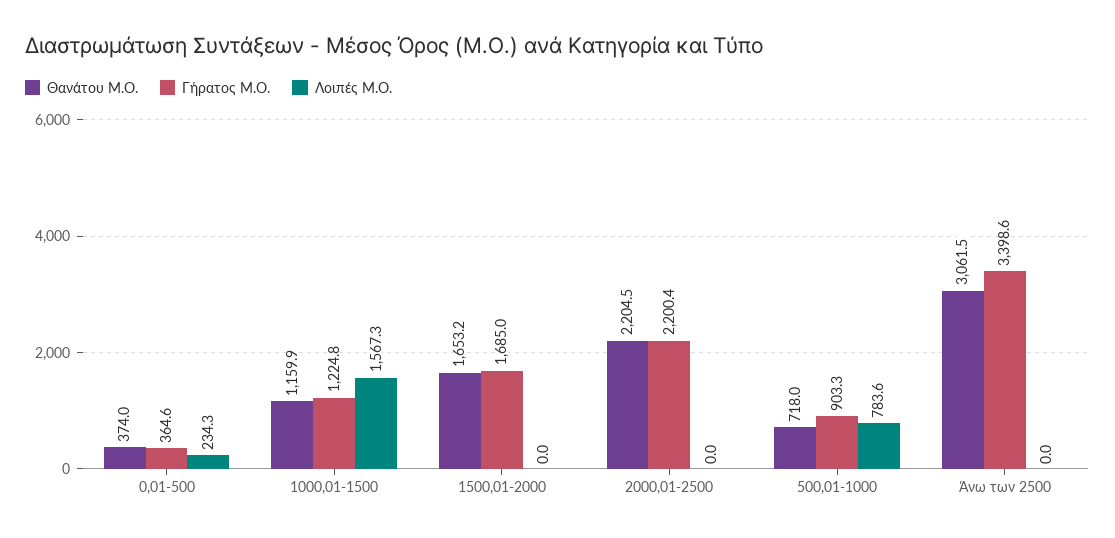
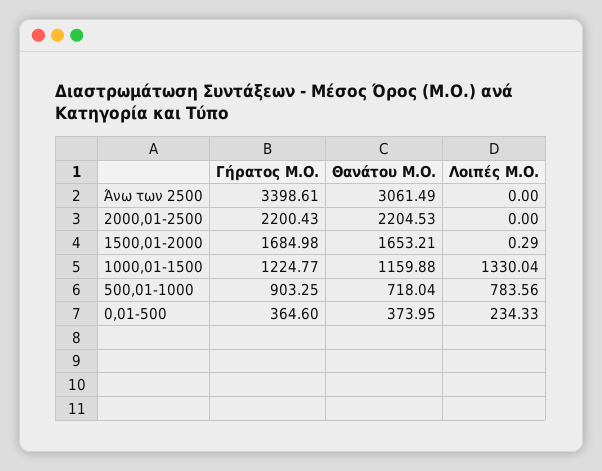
Λοιπές Μ.Ο., 1000,01-1500: 1567.3 -> 1330.04
Λοιπές Μ.Ο., 1500,01-2000: 0 -> 0.29

